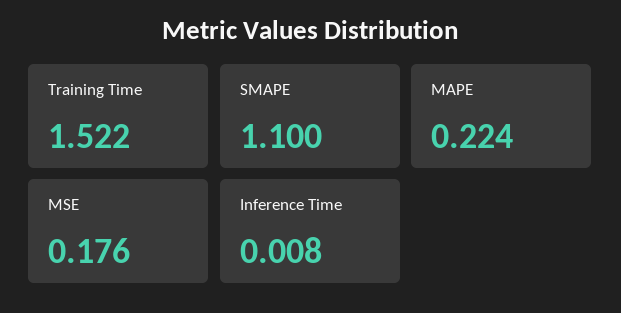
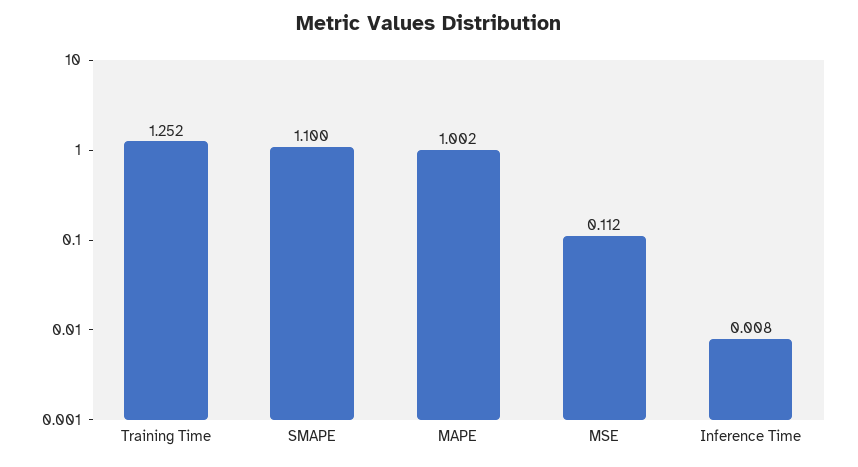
Training Time: 1.522 -> 1.252
MAPE: 0.224 -> 1.002
MSE: 0.176 -> 0.112

